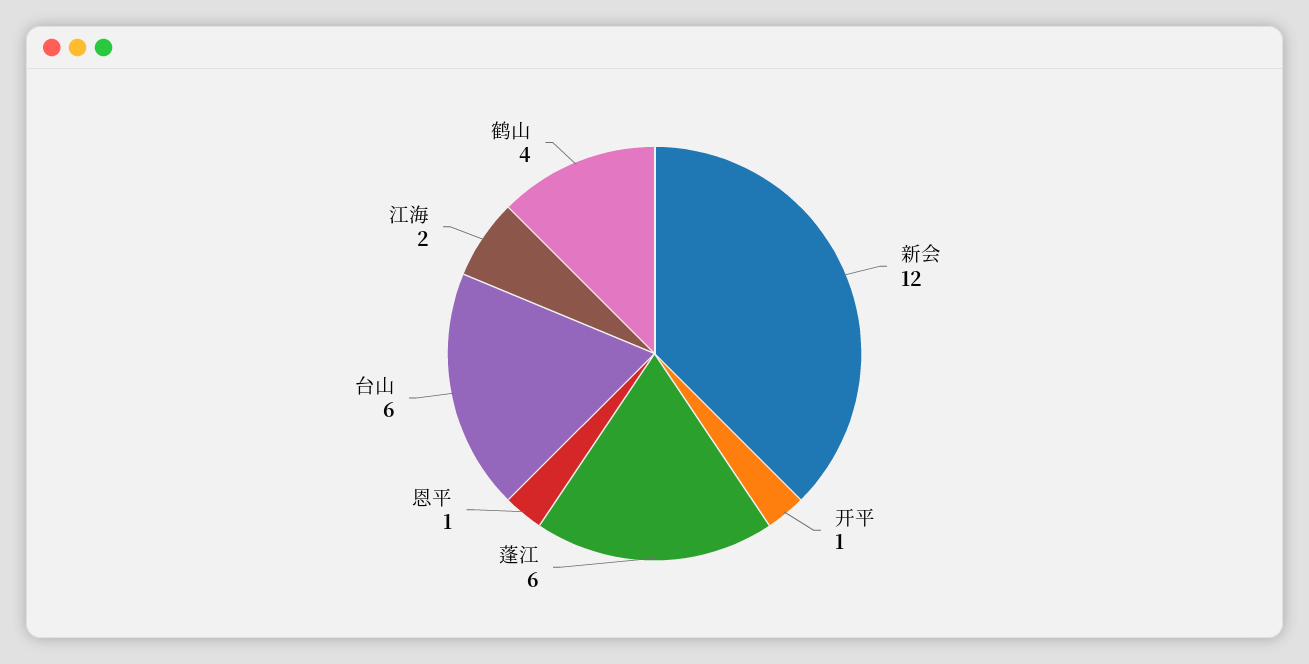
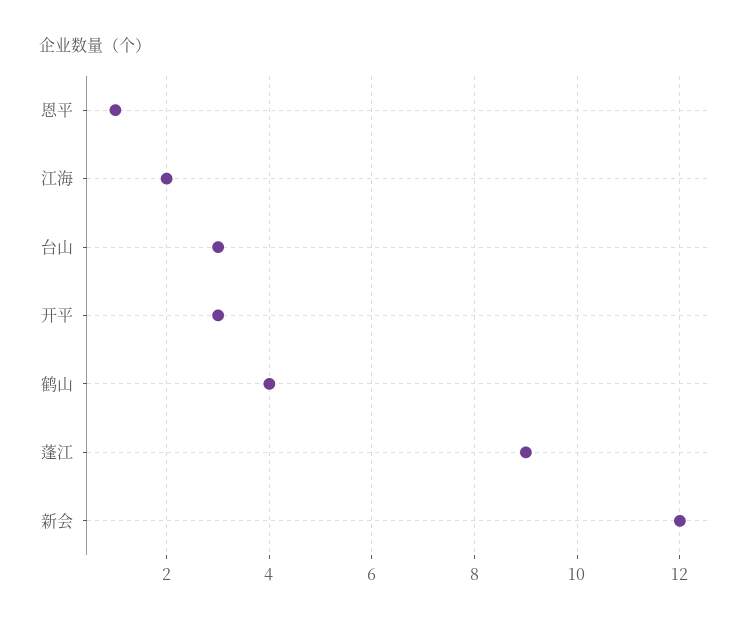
开平: 1 -> 3
蓬江: 6 -> 9
台山: 6 -> 3

